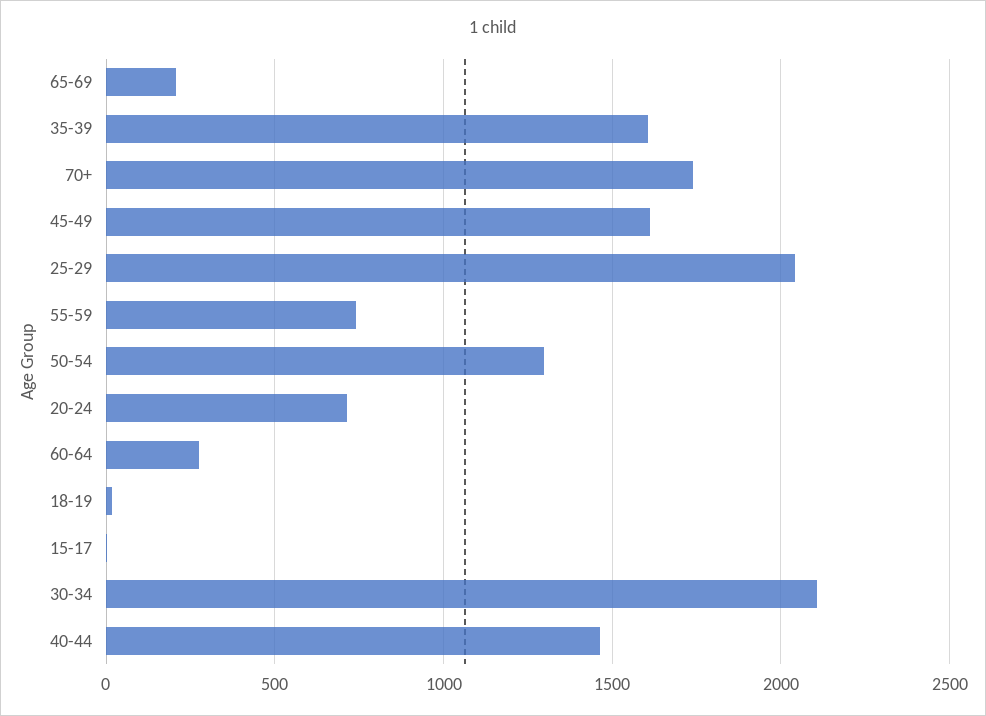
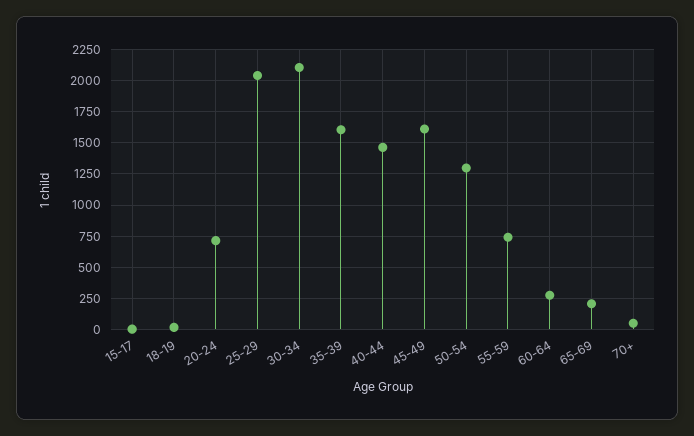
70+: 1750 -> 50

